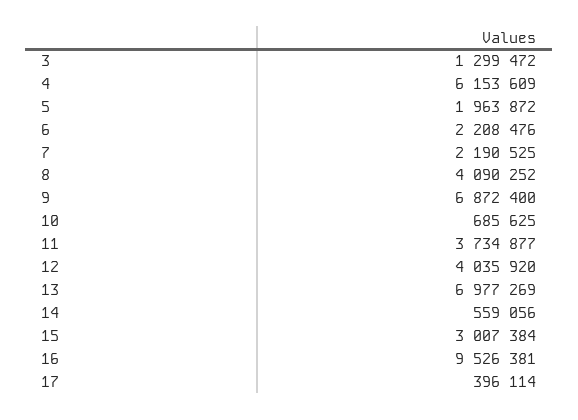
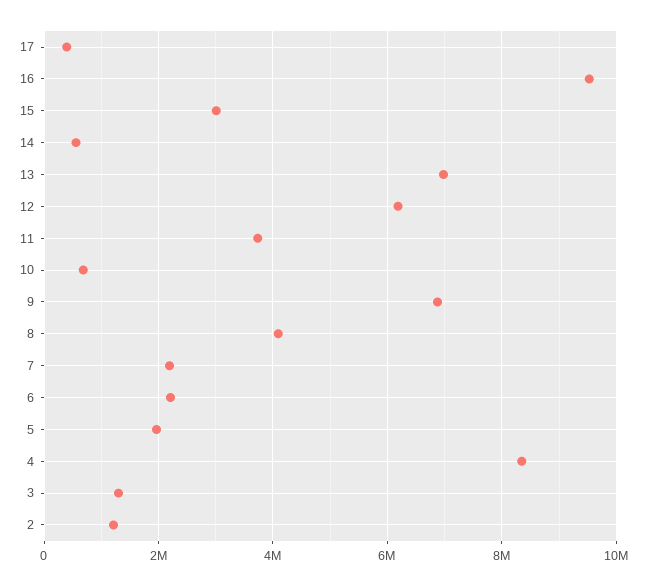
4: 6153609 -> 8400000
12: 4035920 -> 6200000
2: none -> 1200000

